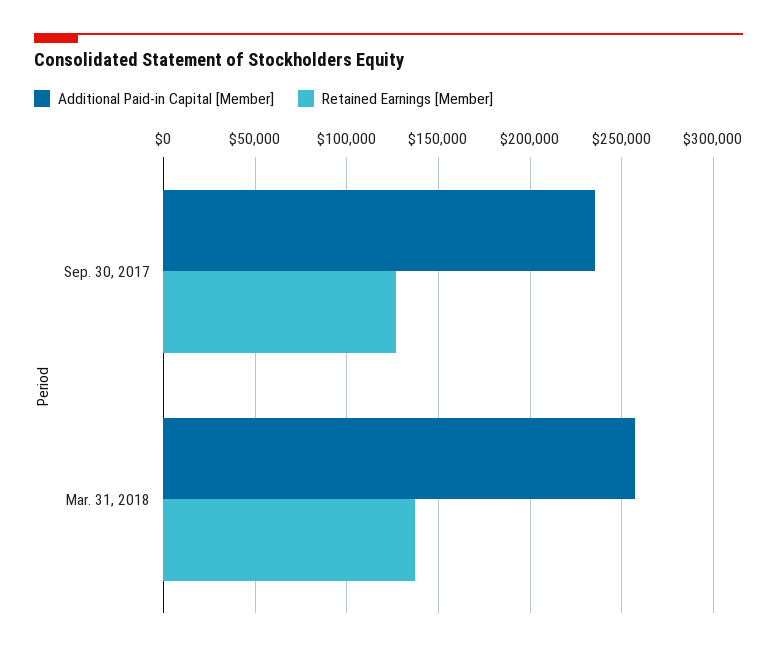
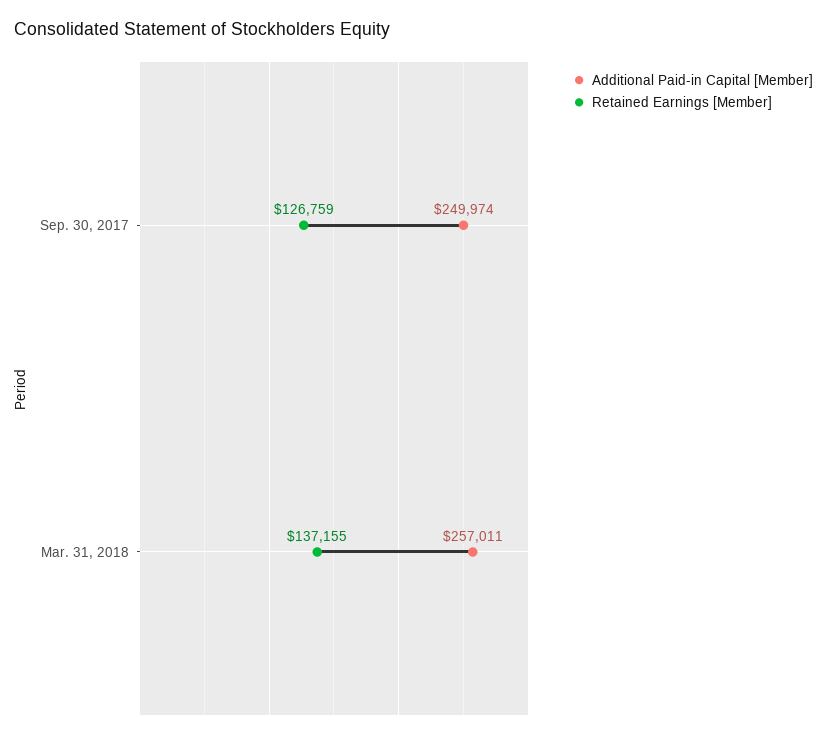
Additional Paid-in Capital [Member], Sep. 30, 2017: 235000 -> 249974

